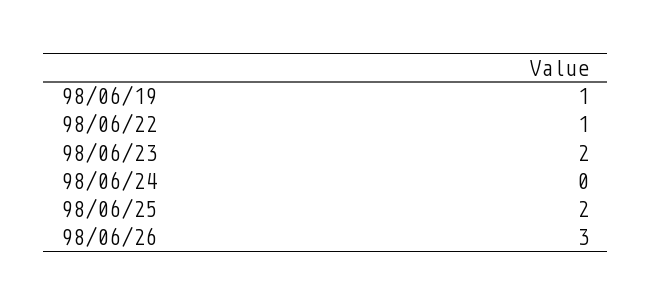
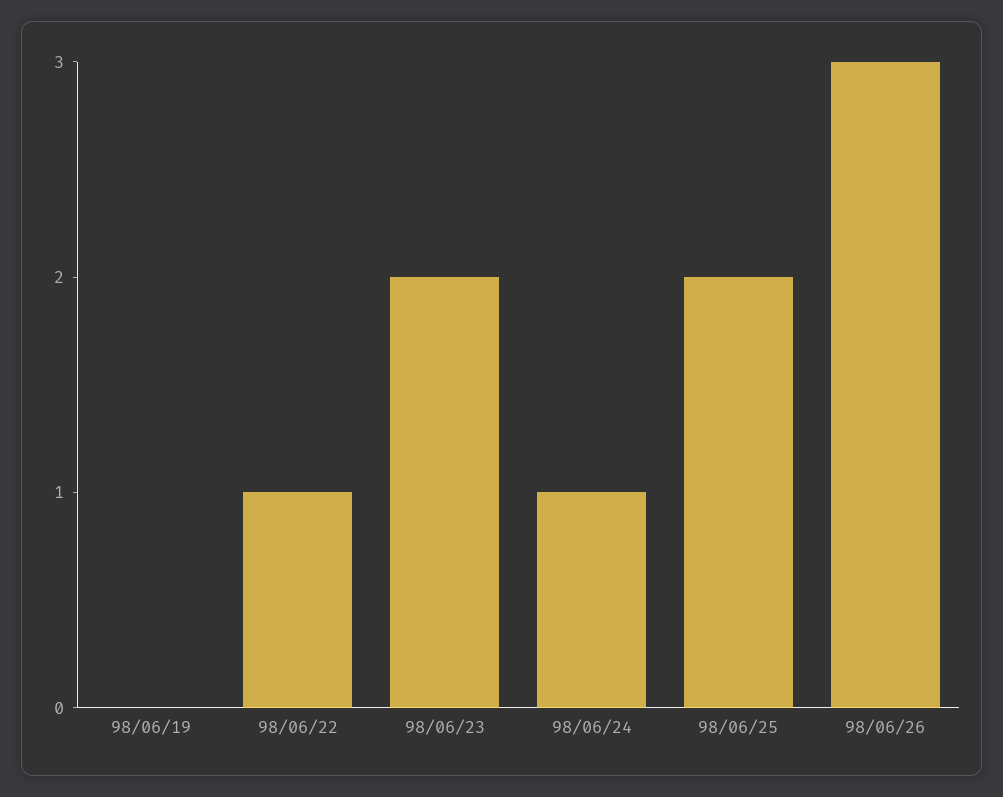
98/06/19: 1 -> 0
98/06/24: 0 -> 1

